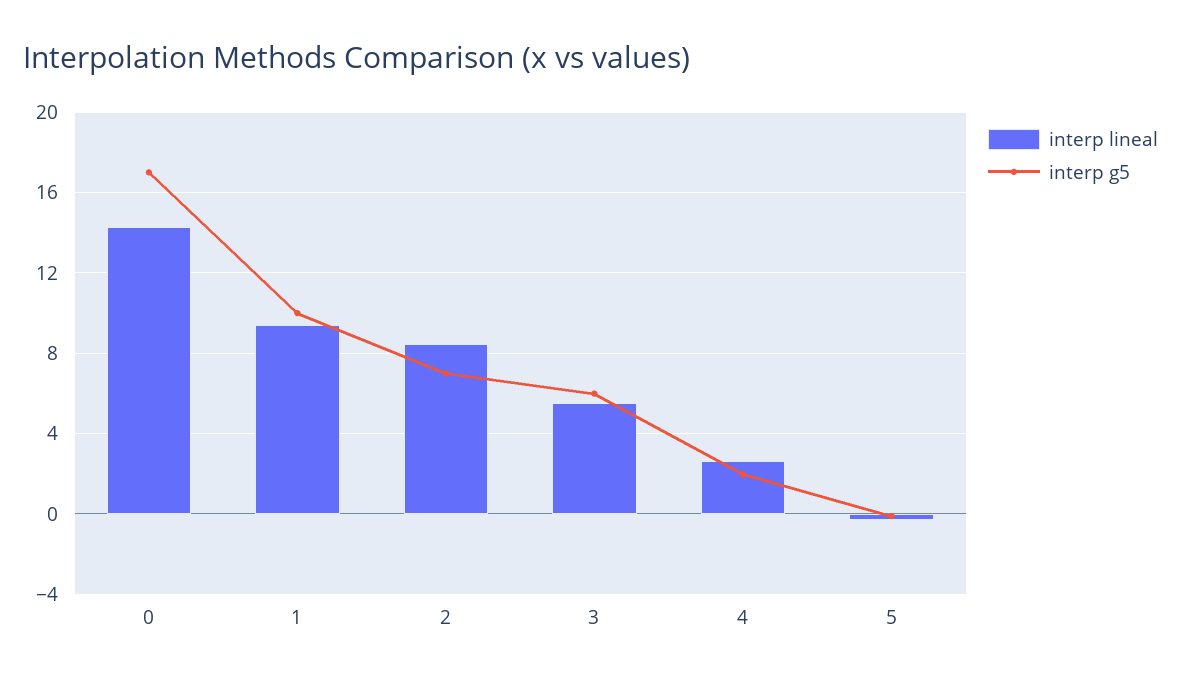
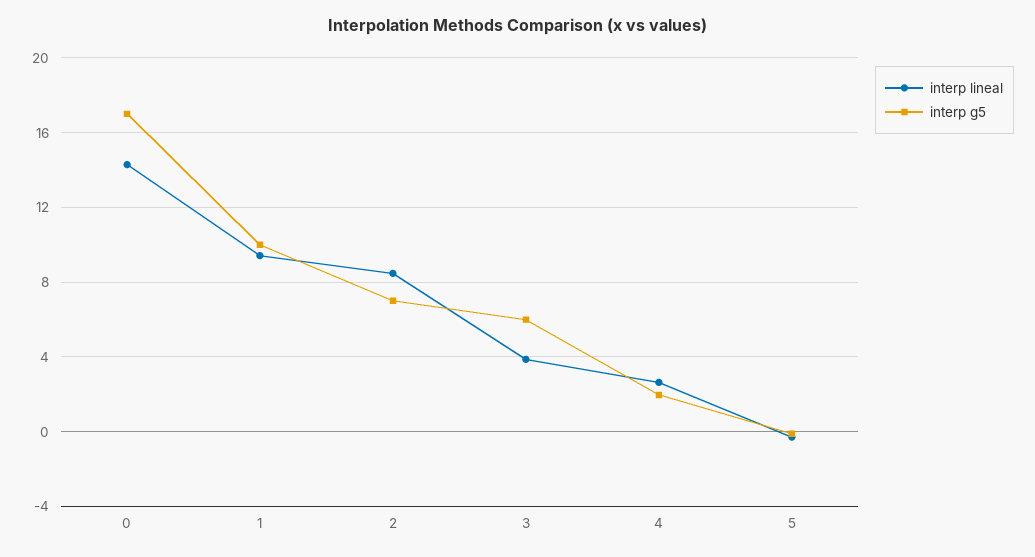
interp lineal, 3: 5.5 -> 4

